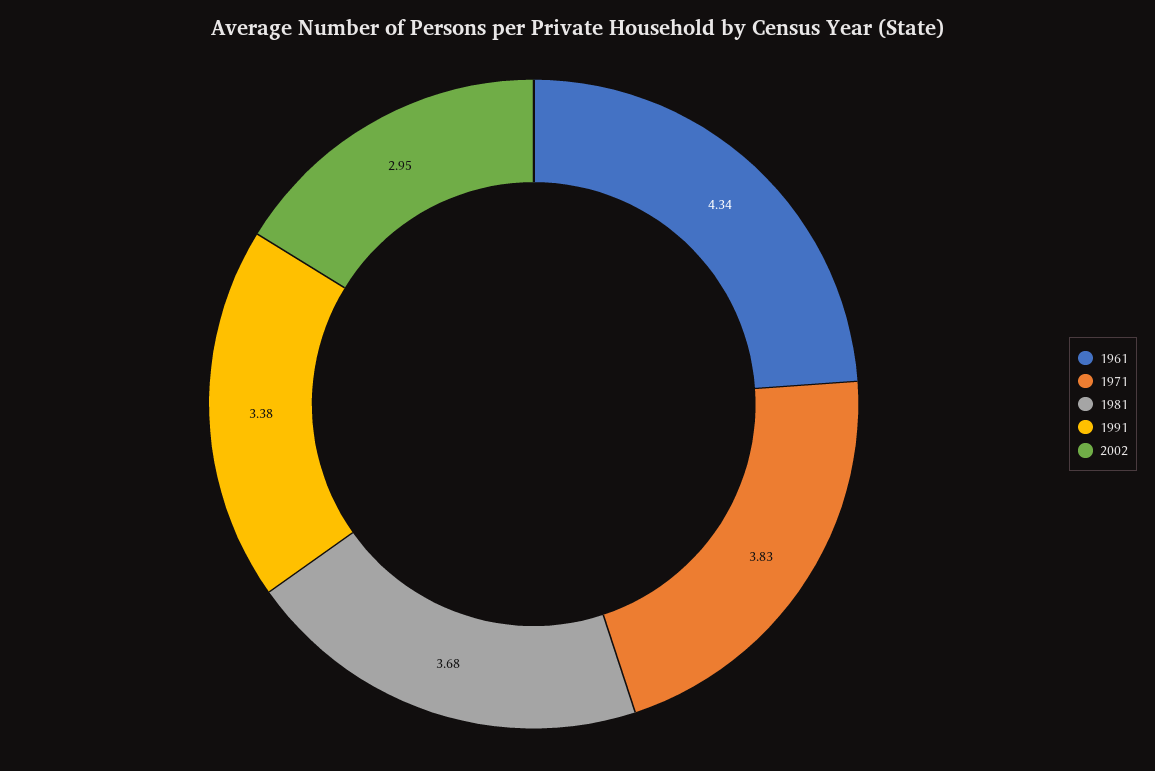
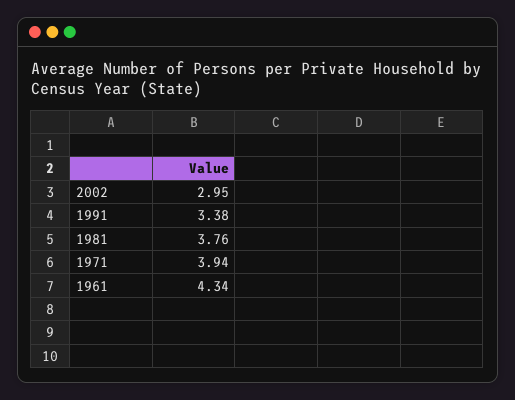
1971: 3.83 -> 3.94
1981: 3.68 -> 3.76

